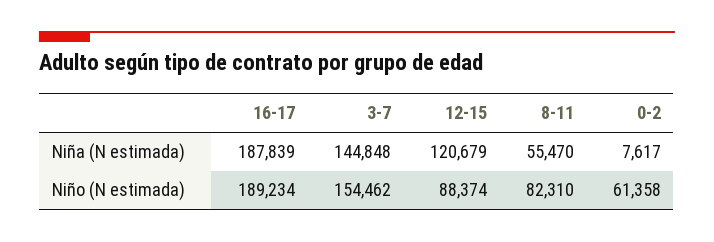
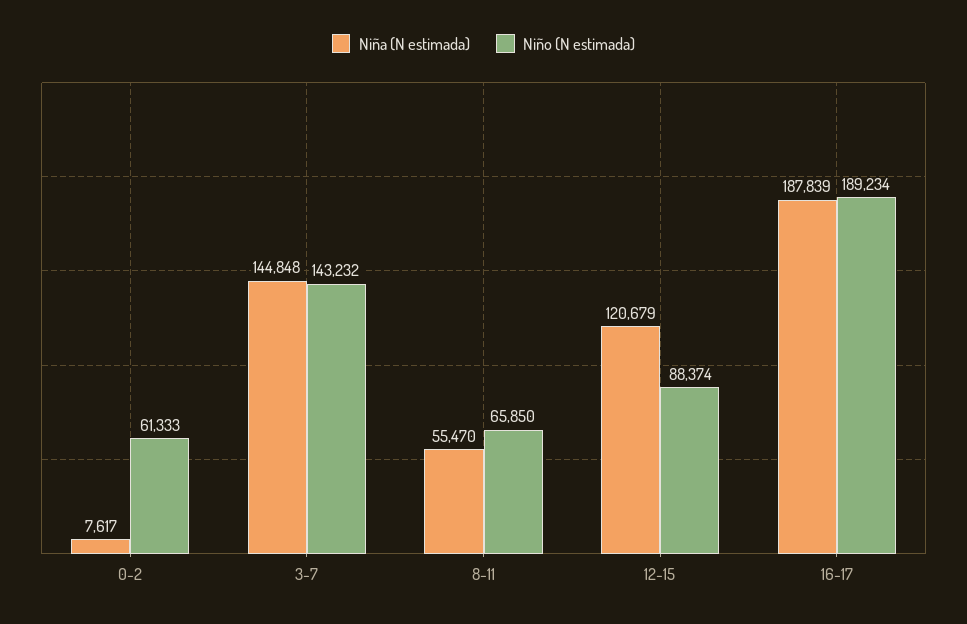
Niño (N estimada), 3-7: 154462 -> 143232
Niño (N estimada), 8-11: 82310 -> 65850
Niño (N estimada), 0-2: 61358 -> 61333

